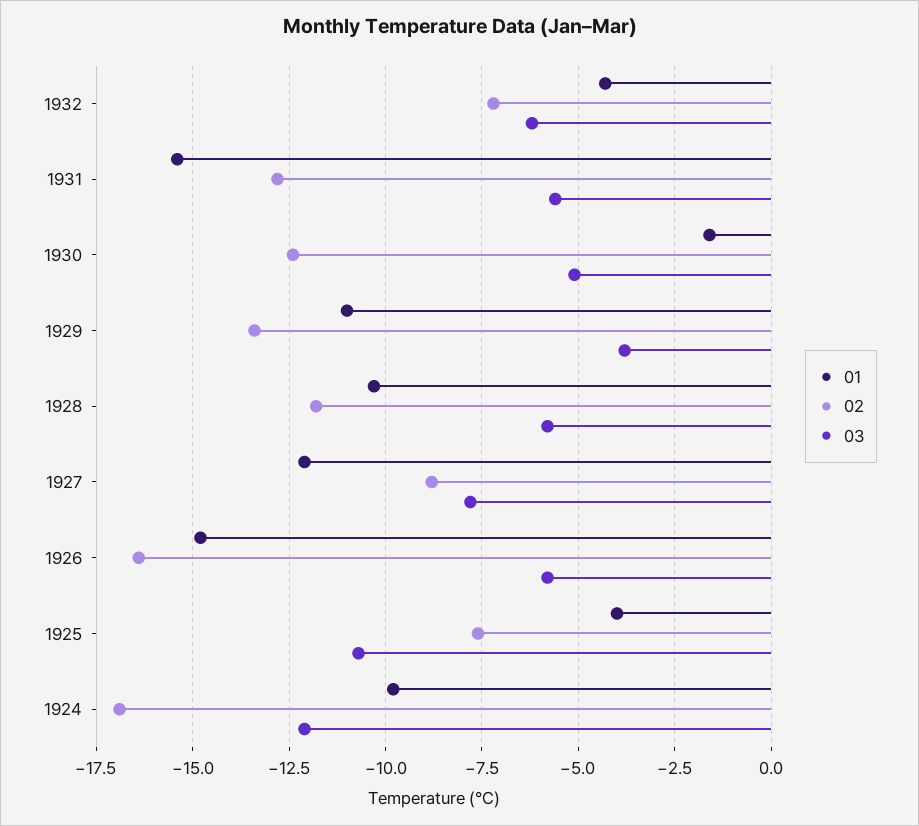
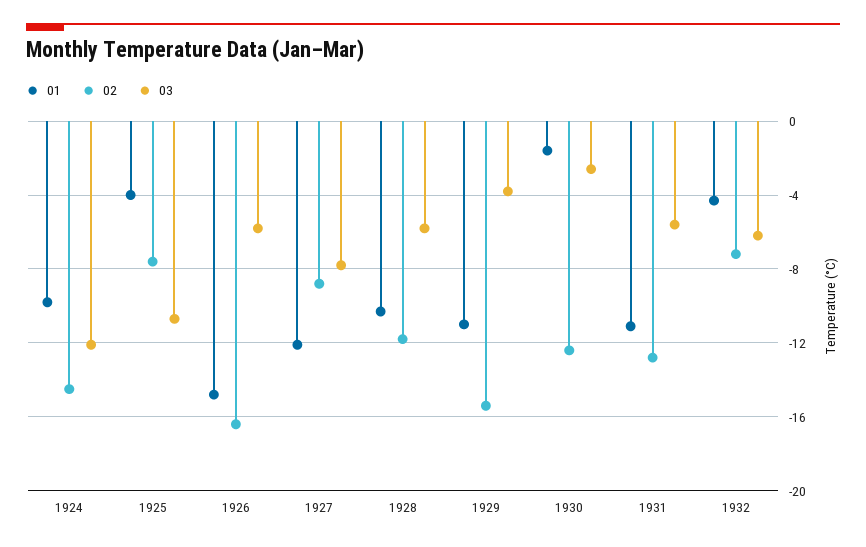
01, 1931: -15.5 -> -11
03, 1930: -5 -> -2.5
02, 1929: -13.5 -> -15.5
02, 1924: -17 -> -14.5

